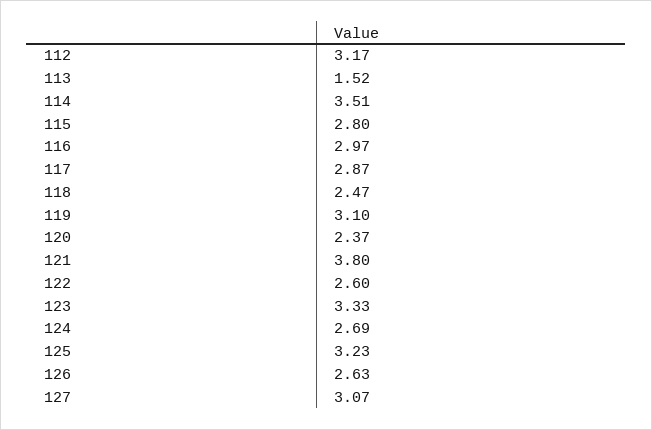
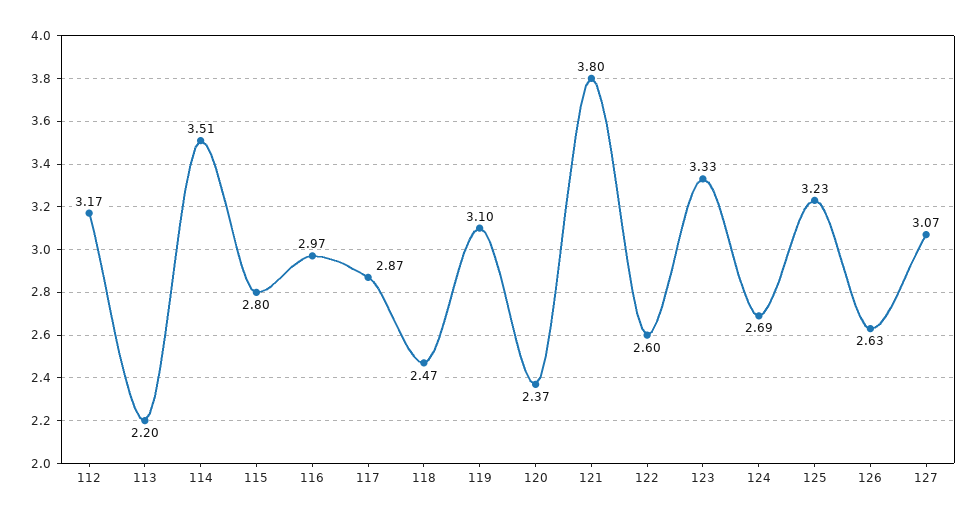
113: 1.52 -> 2.2

